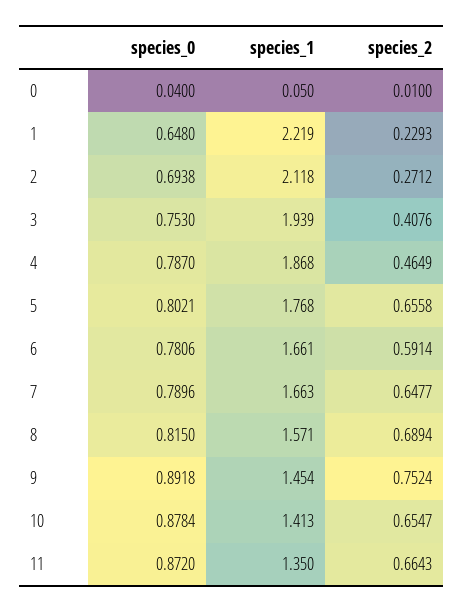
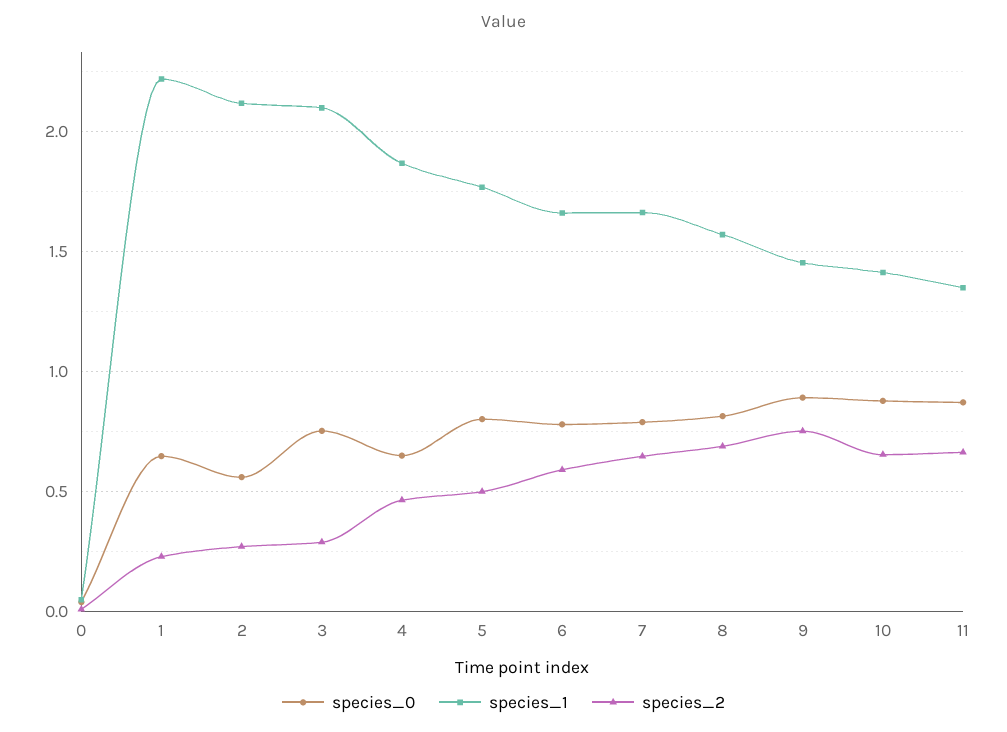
species_0, 2: 0.6938 -> 0.55
species_1, 3: 1.939 -> 2.1
species_2, 3: 0.4076 -> 0.3
species_0, 4: 0.787 -> 0.65
species_2, 5: 0.6558 -> 0.5

